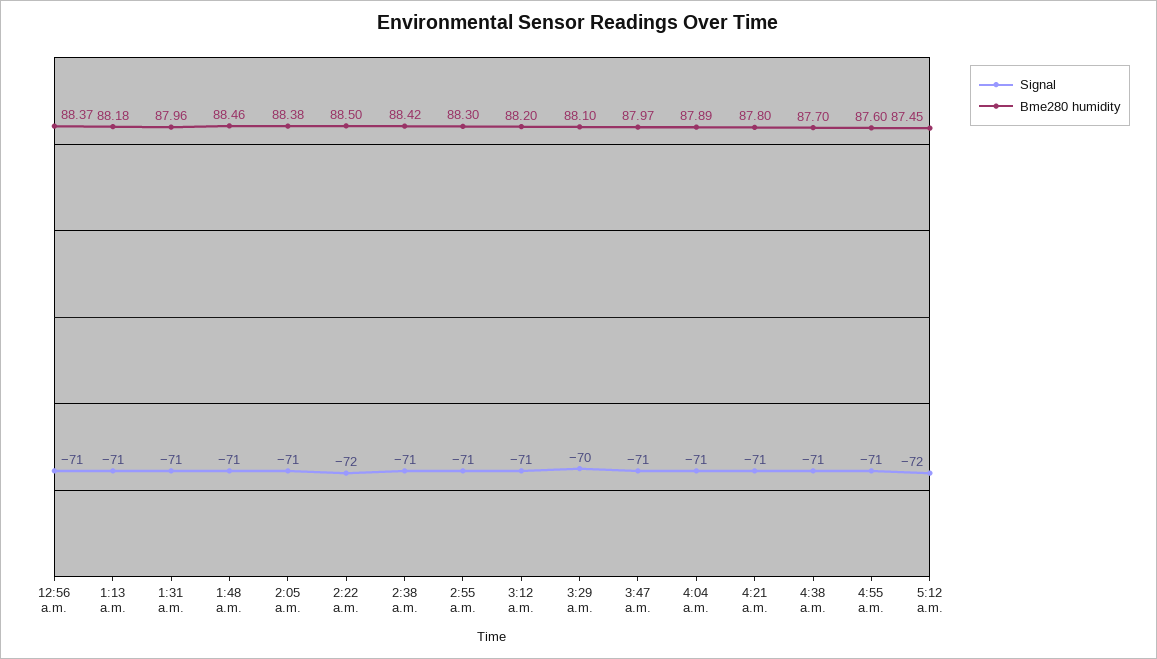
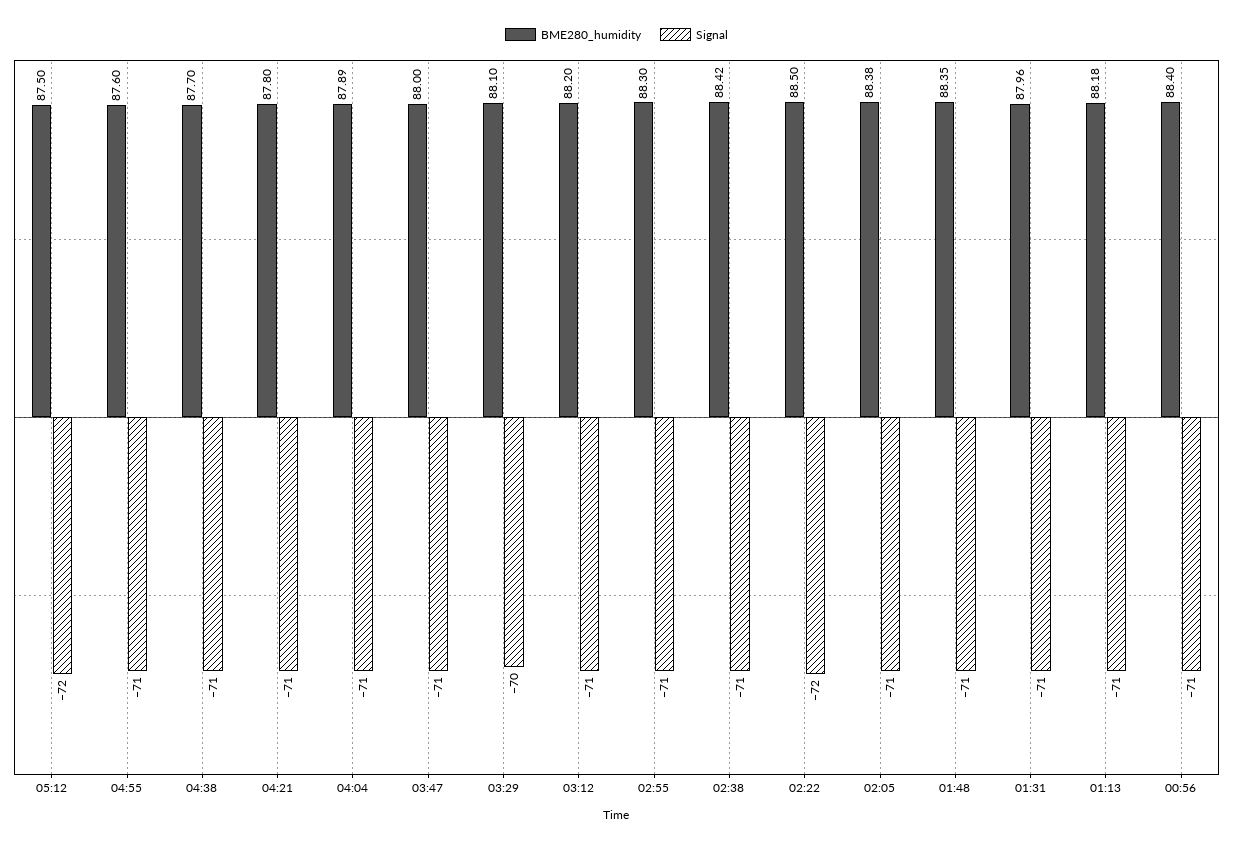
Bme280 humidity, 12:56 a.m.: 88.37 -> 88.4
Bme280 humidity, 1:48 a.m.: 88.46 -> 88.35
Bme280 humidity, 3:47 a.m.: 87.97 -> 88
Bme280 humidity, 5:12 a.m.: 87.45 -> 87.5

